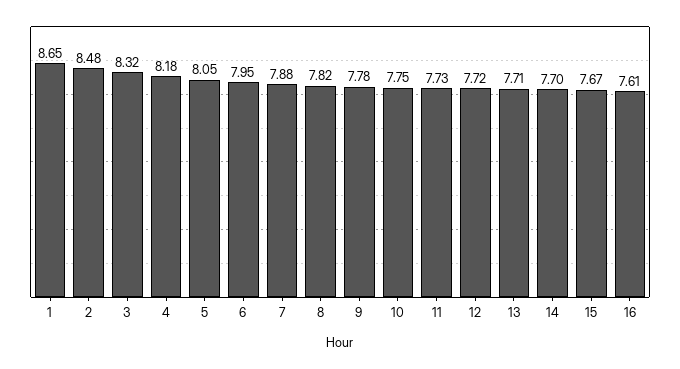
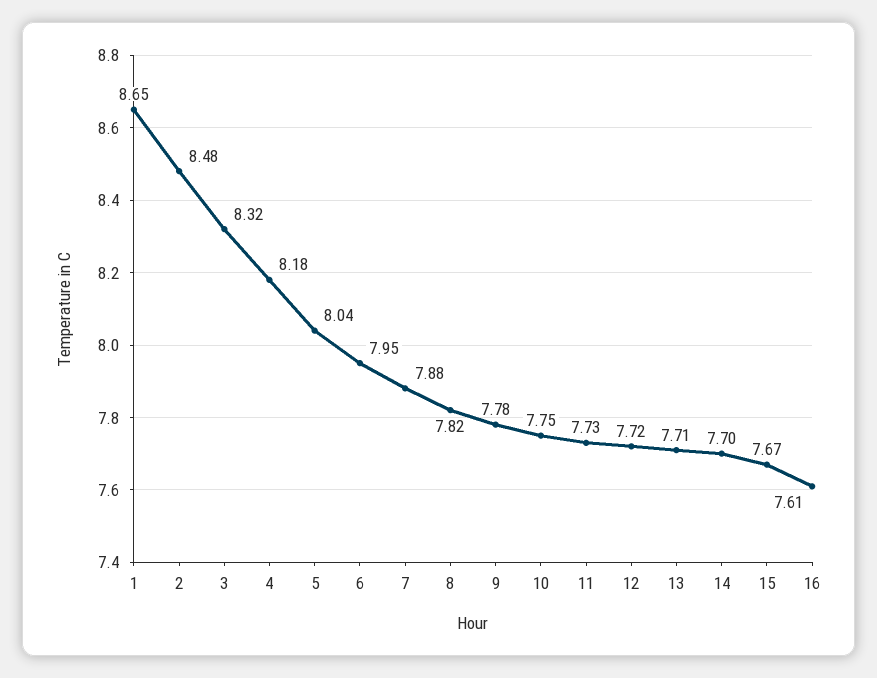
5: 8.05 -> 8.04

